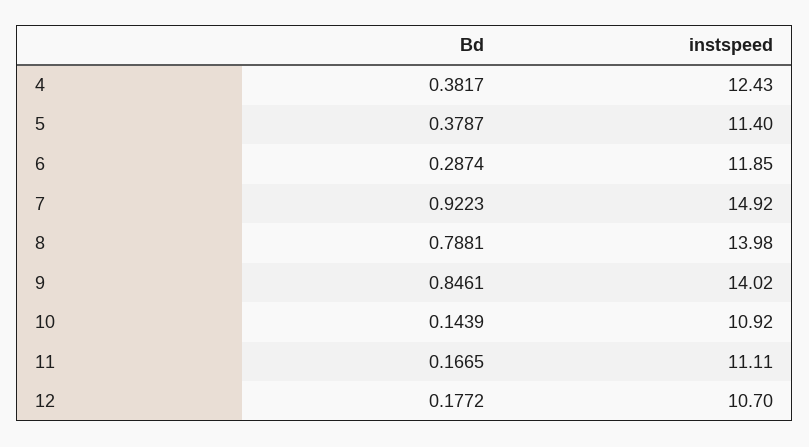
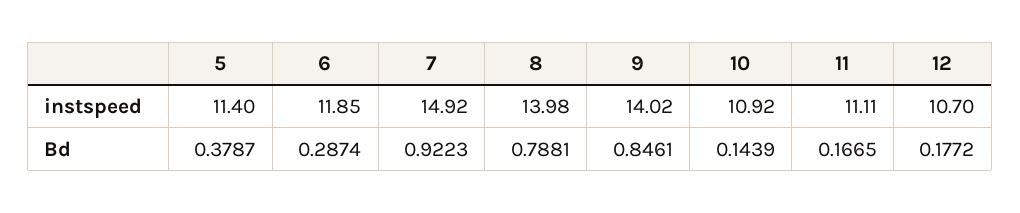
Bd, 4: 0.3817 -> none
instspeed, 4: 12.43 -> none

